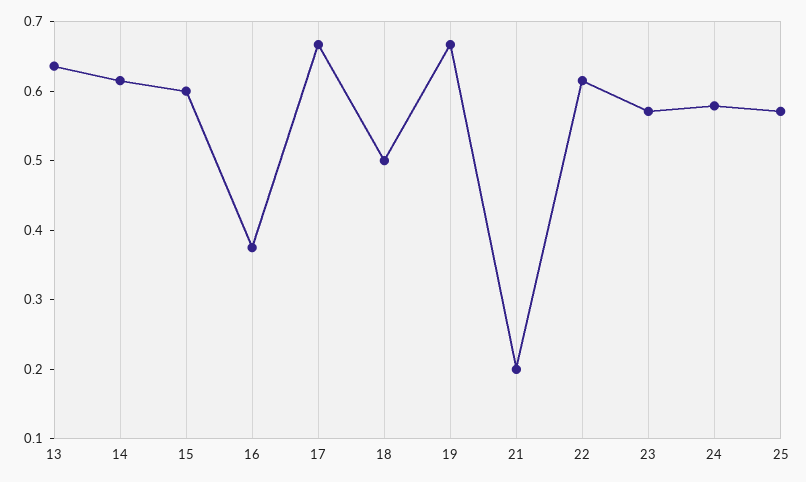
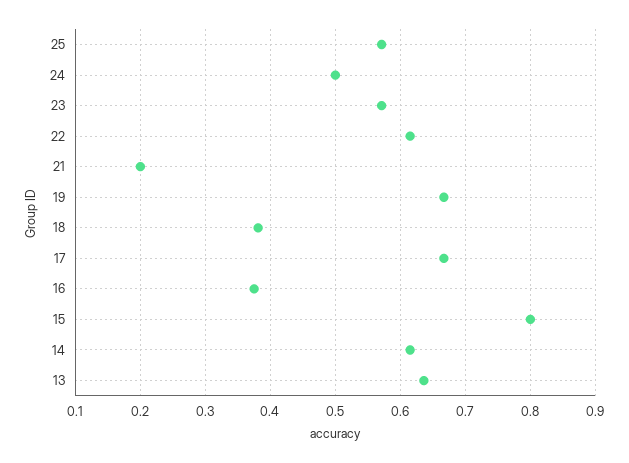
15: 0.6 -> 0.8
18: 0.5 -> 0.38
24: 0.58 -> 0.5

